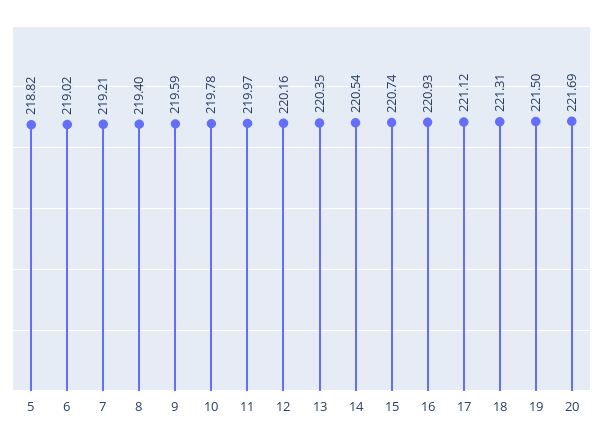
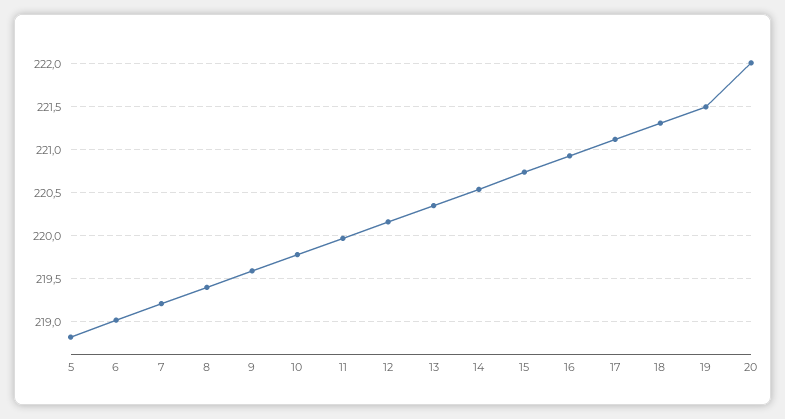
20: 221.69 -> 222

